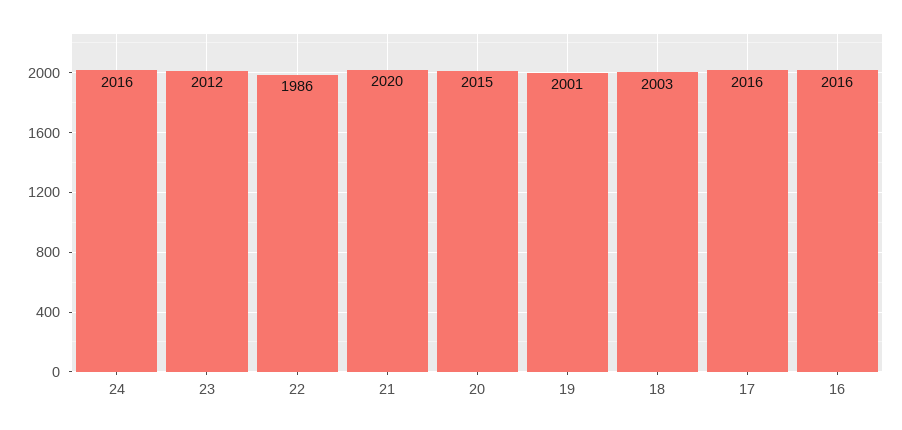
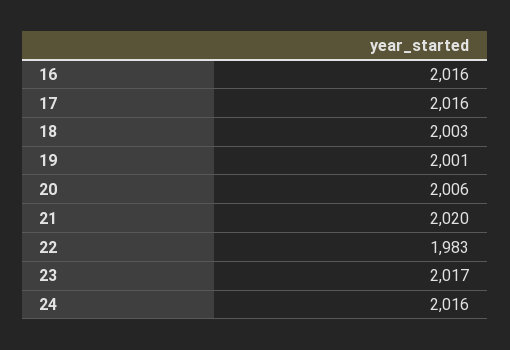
23: 2012 -> 2017
22: 1986 -> 1983
20: 2015 -> 2006

